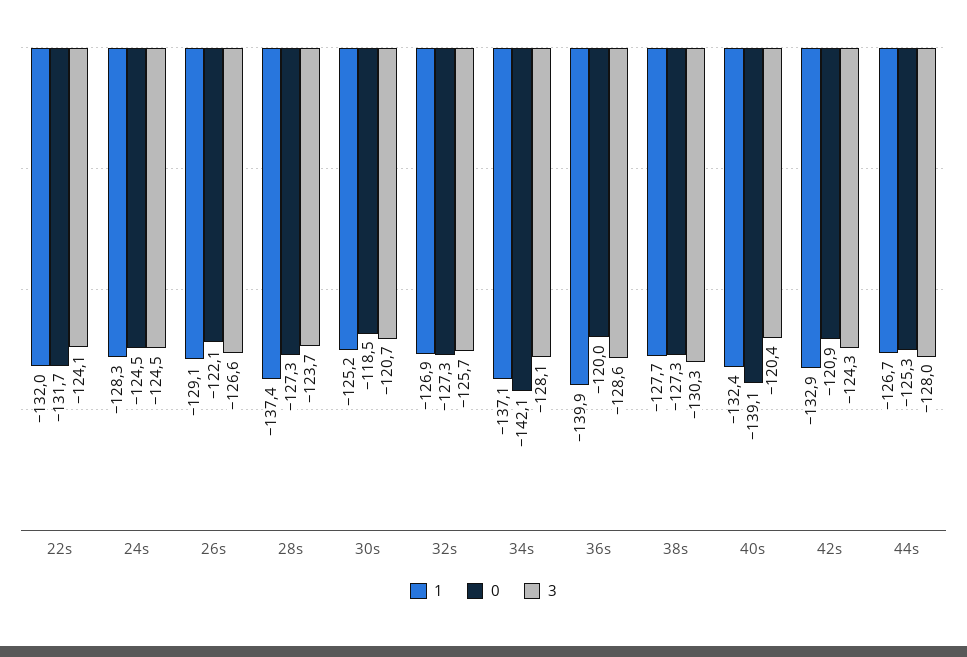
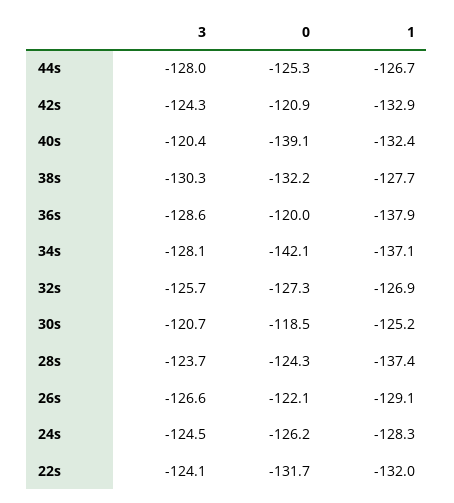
0, 24s: -124.5 -> -126.2
0, 28s: -127.3 -> -124.3
1, 36s: -139.9 -> -137.9
0, 38s: -127.3 -> -132.2

